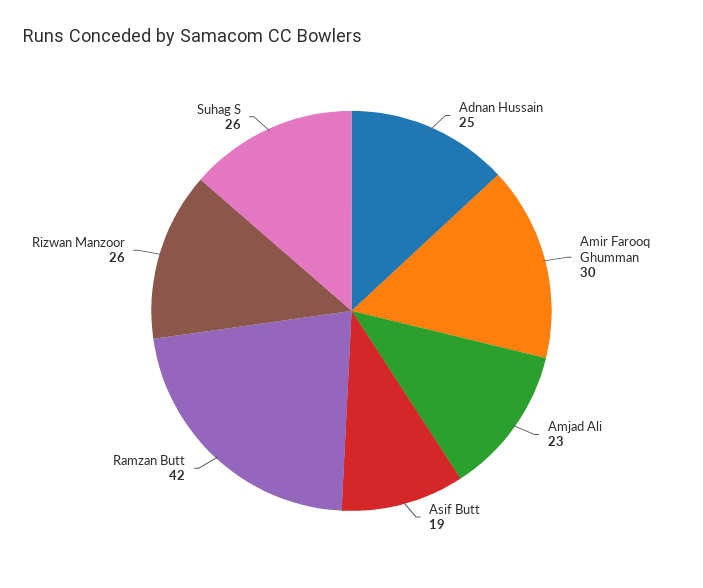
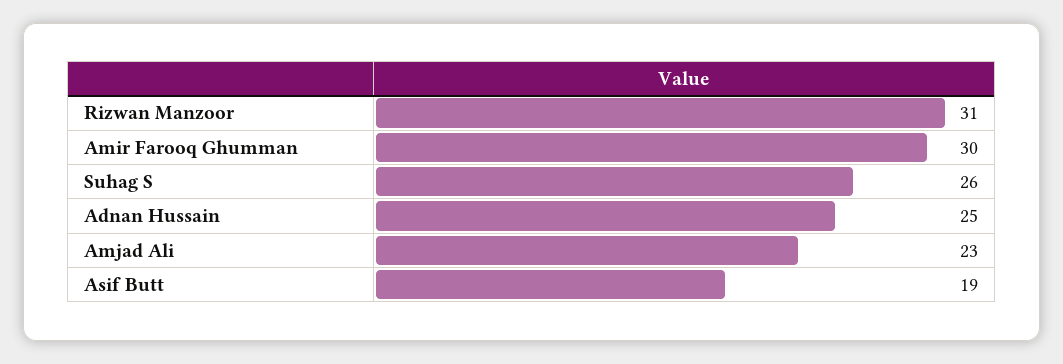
Ramzan Butt: 42 -> none
Rizwan Manzoor: 26 -> 31

